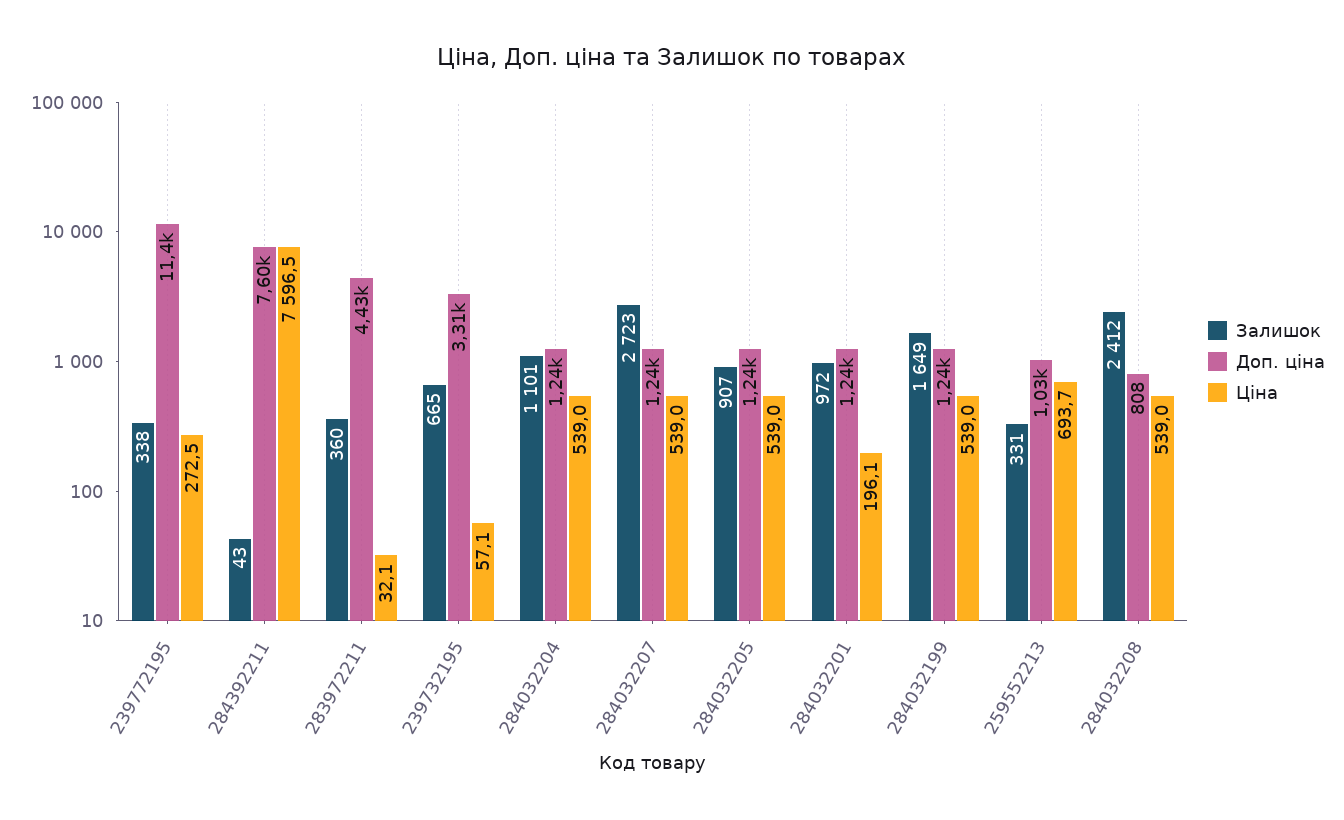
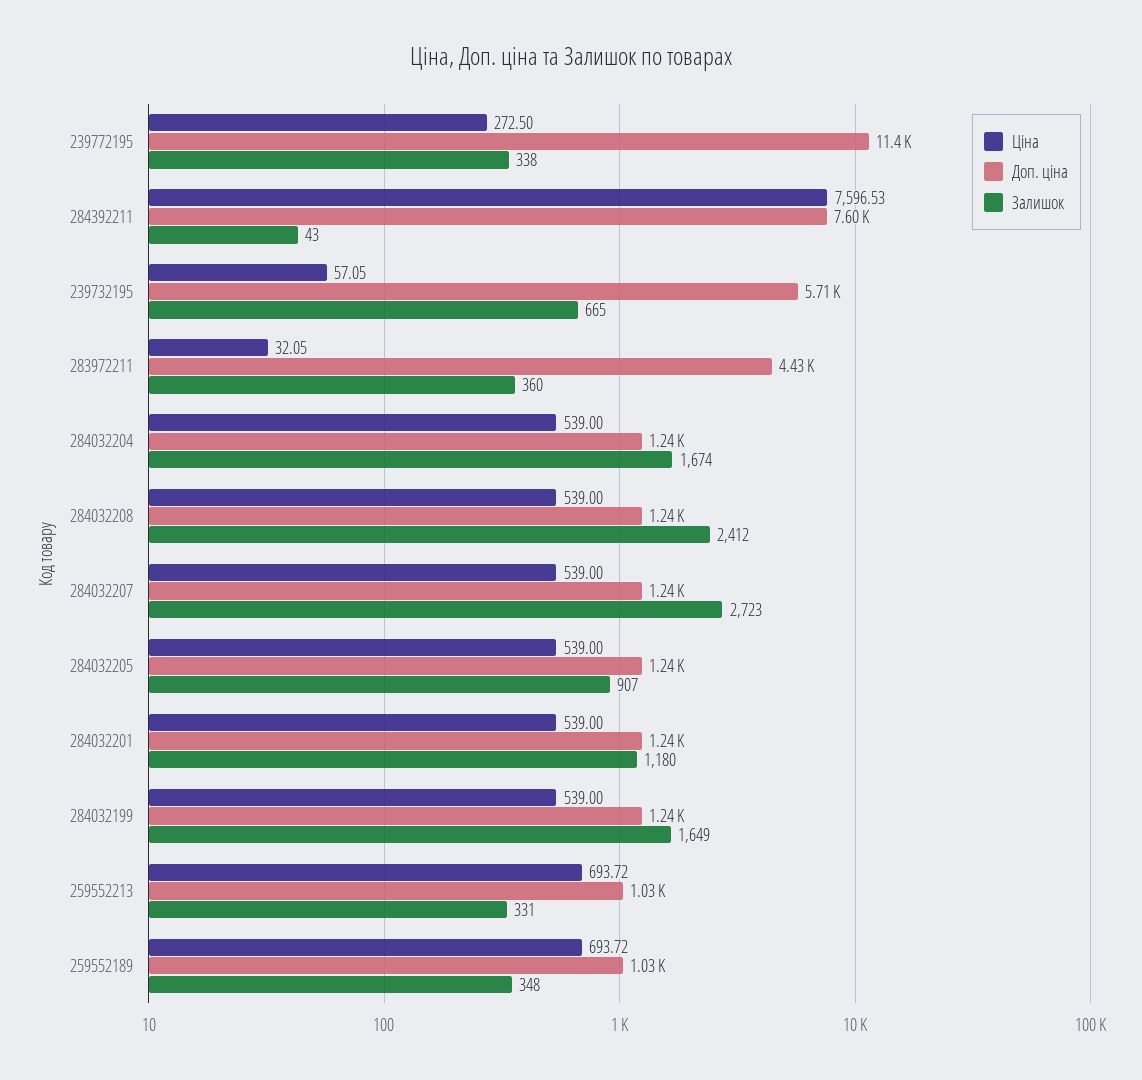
Доп. ціна, 239732195: 3310 -> 5710
Залишок, 284032204: 1101 -> 1674
Залишок, 284032201: 972 -> 1180
Ціна, 284032201: 196.1 -> 539
Доп. ціна, 284032208: 808 -> 1240
Ціна, 259552189: none -> 693.72
Доп. ціна, 259552189: none -> 1030
Залишок, 259552189: none -> 348

